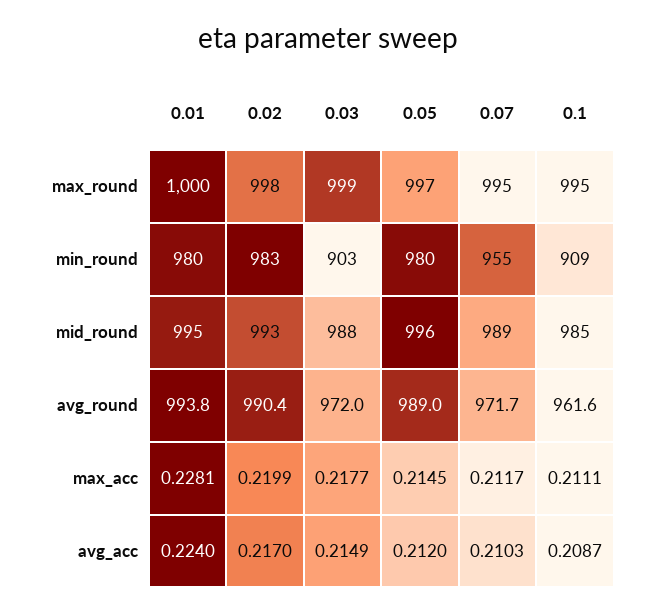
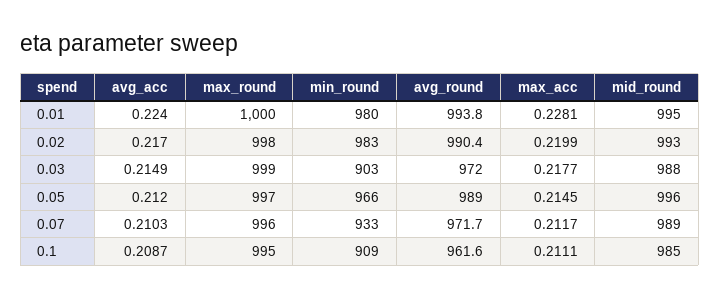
0.07, max_round: 995 -> 996
0.05, min_round: 980 -> 966
0.07, min_round: 955 -> 933

